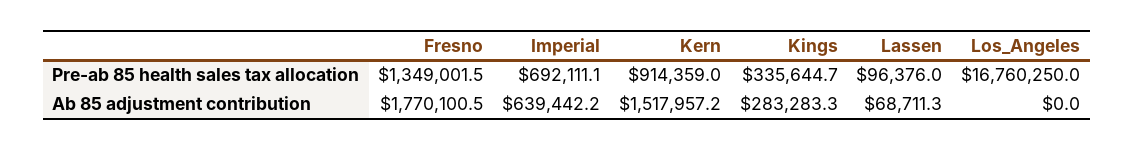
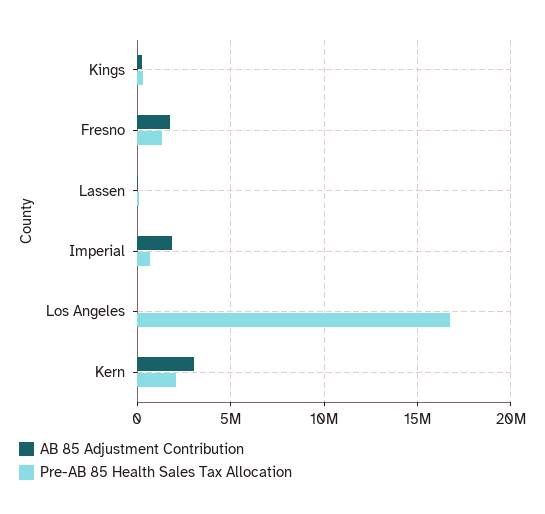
Pre-ab 85 health sales tax allocation, Kern: 914359 -> 2000000
Ab 85 adjustment contribution, Imperial: 639442.2 -> 2000000
Ab 85 adjustment contribution, Kern: 1517957.2 -> 3000000

